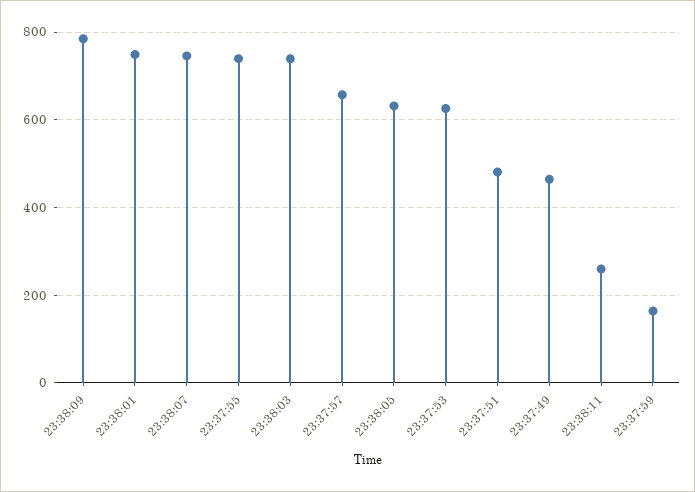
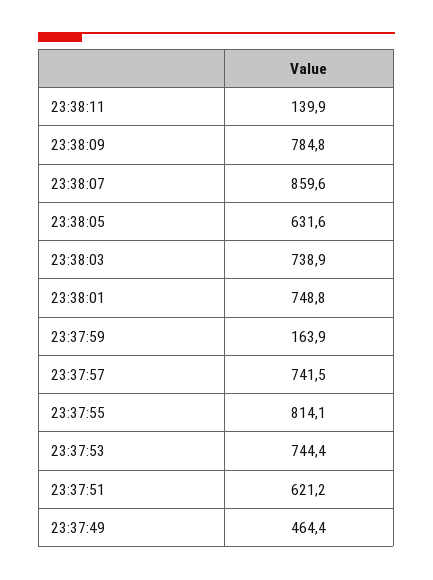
23:38:07: 740 -> 859.6
23:37:55: 740 -> 814.1
23:37:57: 660 -> 741.5
23:37:53: 620 -> 744.4
23:37:51: 480 -> 621.2
23:38:11: 260 -> 139.9

